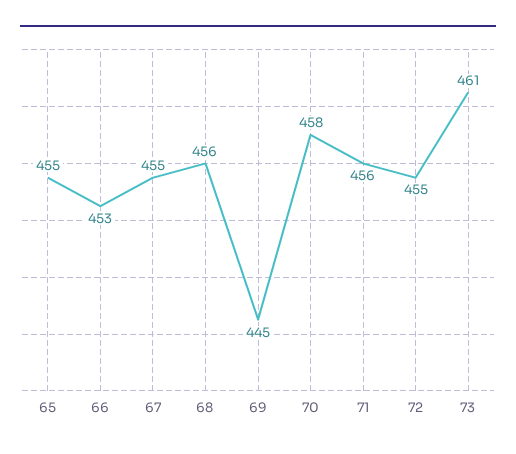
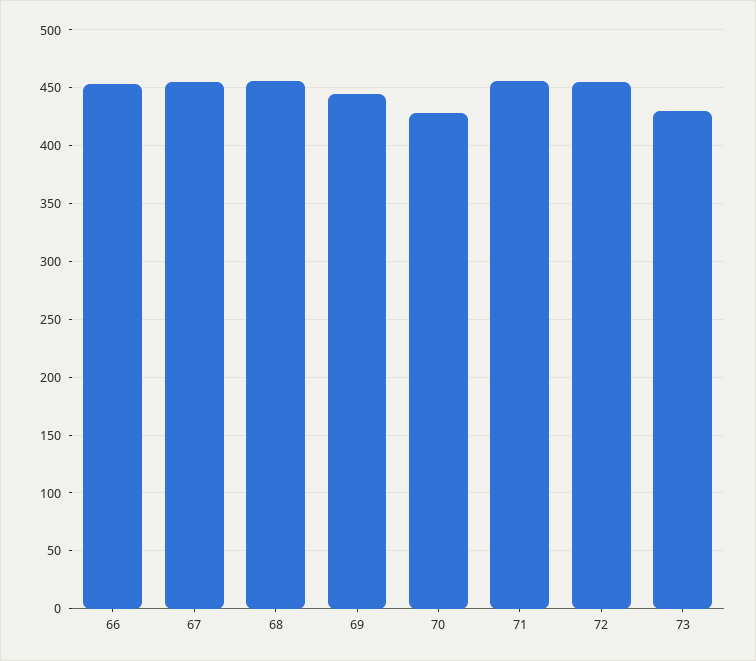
65: 455 -> none
70: 458 -> 430
73: 461 -> 430

